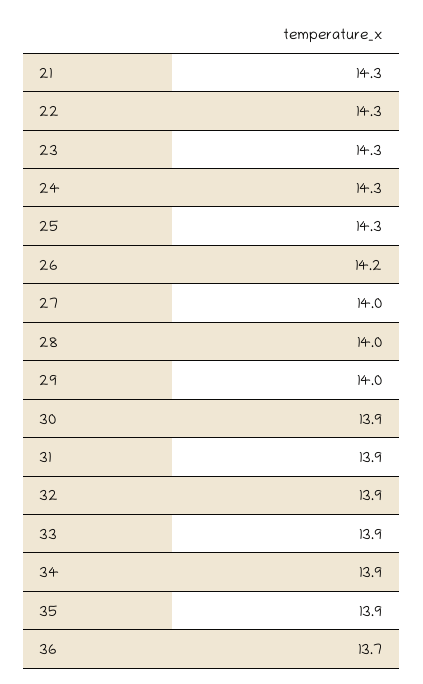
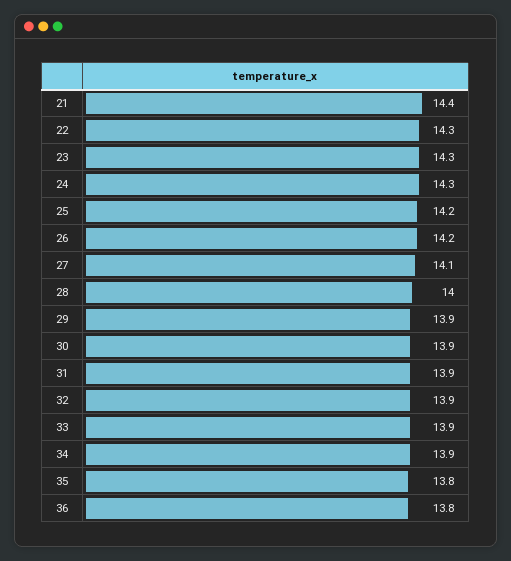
21: 14.3 -> 14.4
25: 14.3 -> 14.2
27: 14 -> 14.1
29: 14 -> 13.9
35: 13.9 -> 13.8
36: 13.7 -> 13.8

